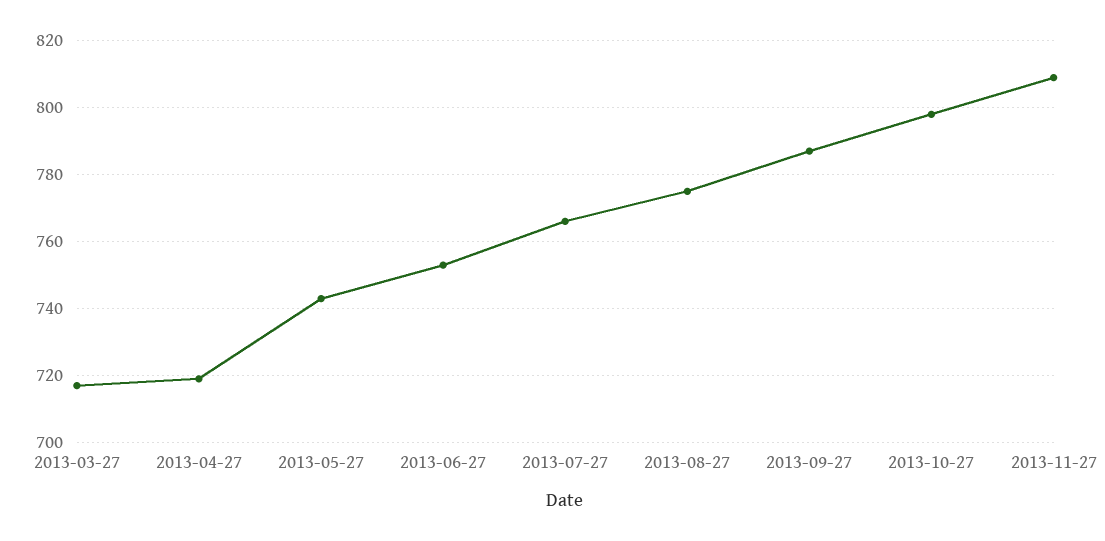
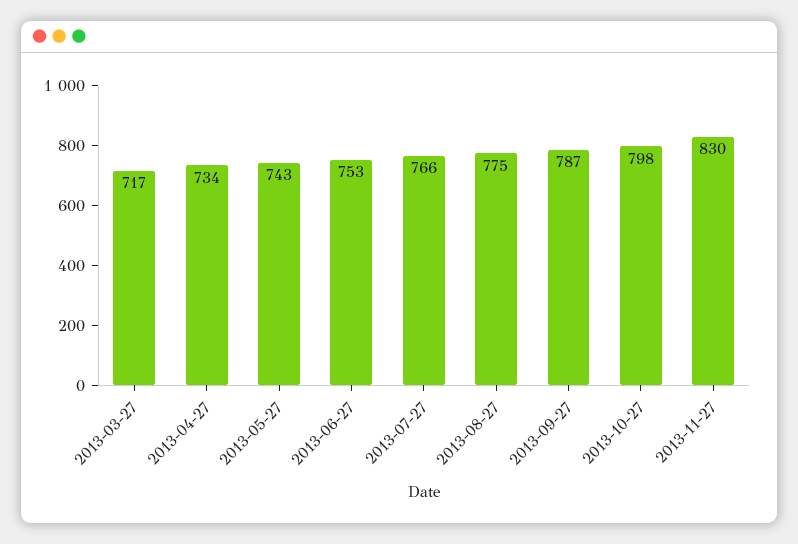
2013-04-27: 720 -> 734
2013-11-27: 810 -> 830

